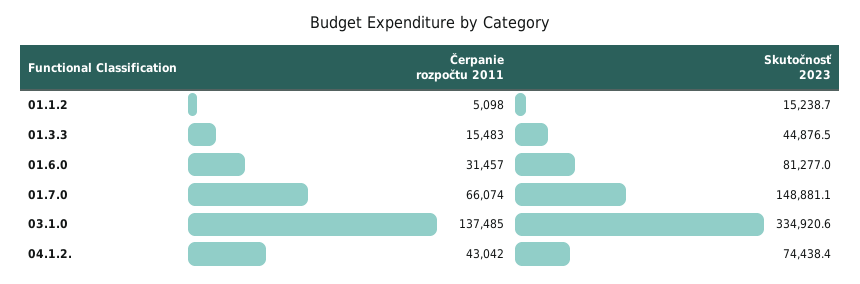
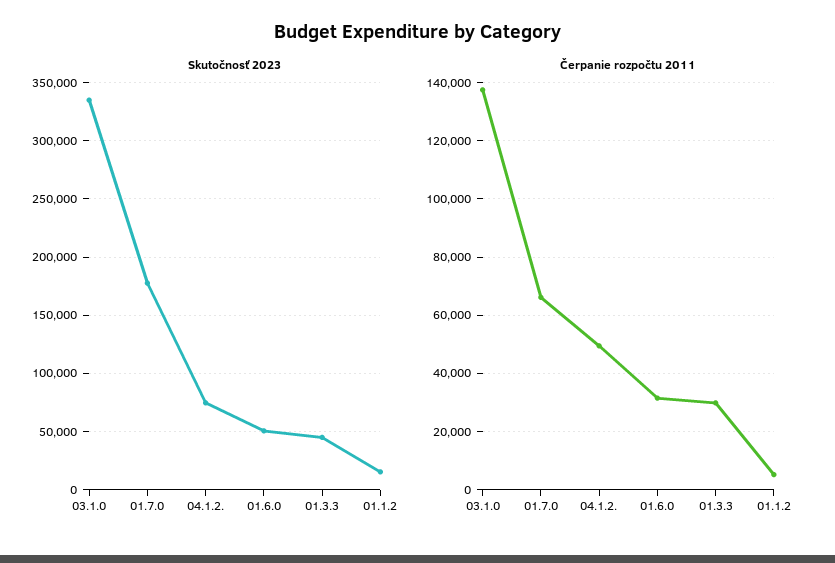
Čerpanie rozpočtu 2011, 01.3.3: 15483 -> 30000
Skutočnosť 2023, 01.6.0: 81277 -> 50000
Skutočnosť 2023, 01.7.0: 148881.1 -> 180000
Čerpanie rozpočtu 2011, 04.1.2.: 43042 -> 50000

